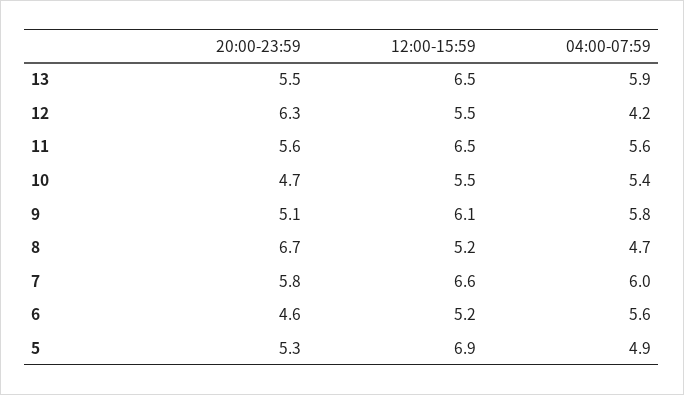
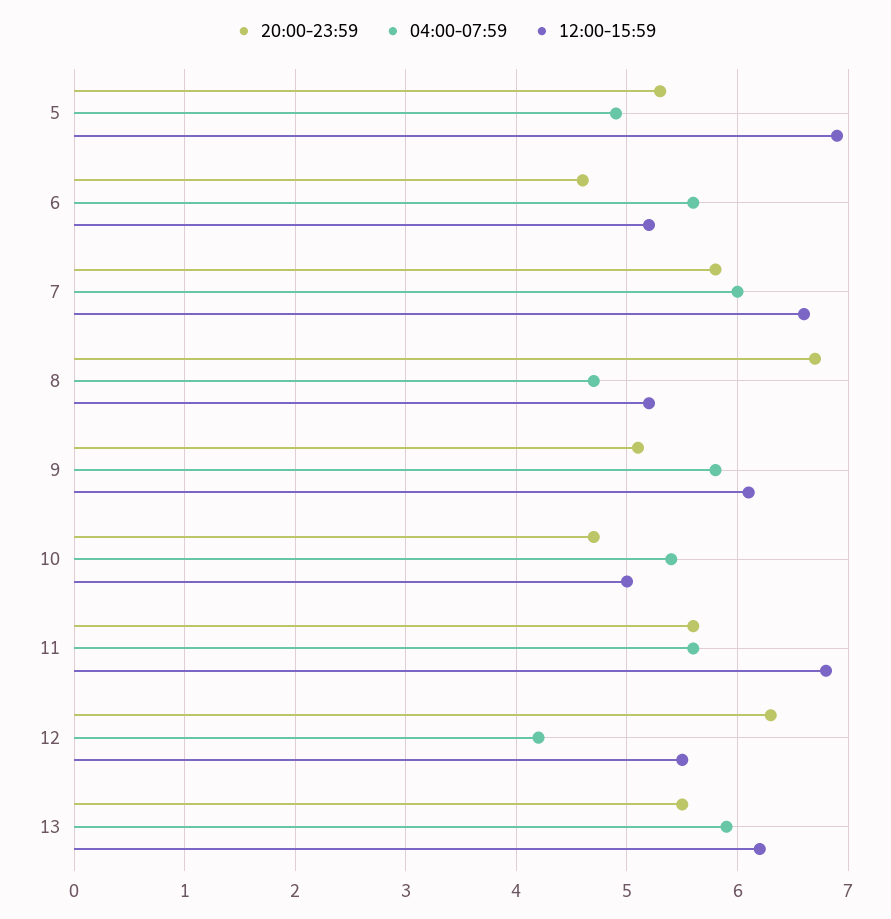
12:00-15:59, 13: 6.5 -> 6.2
12:00-15:59, 11: 6.5 -> 6.8
12:00-15:59, 10: 5.5 -> 5

